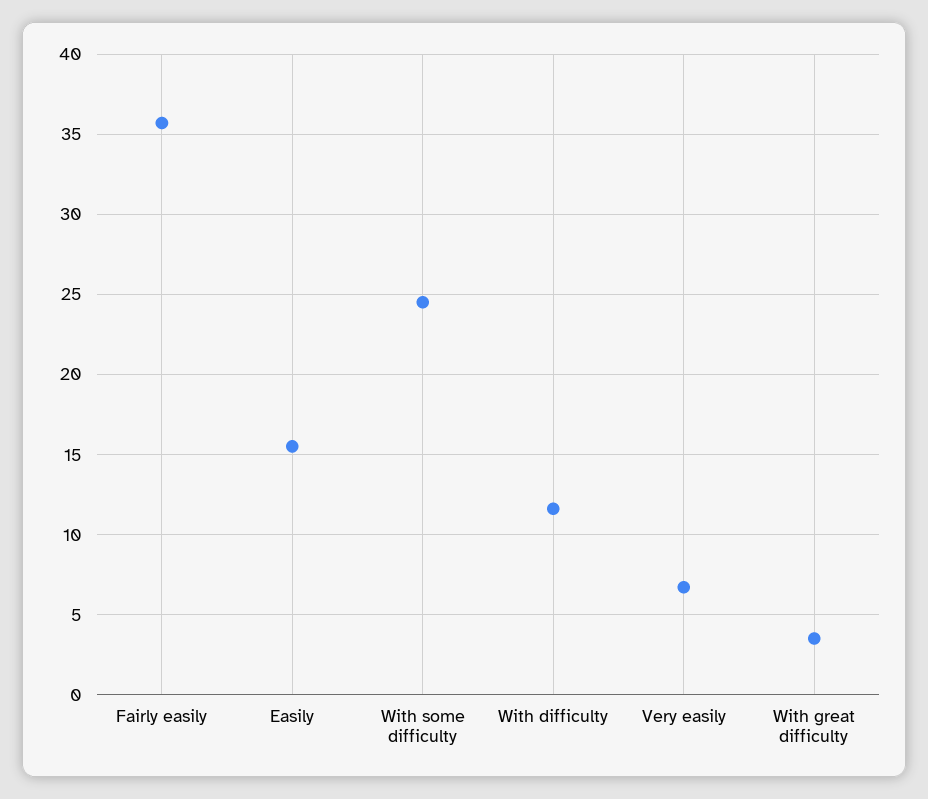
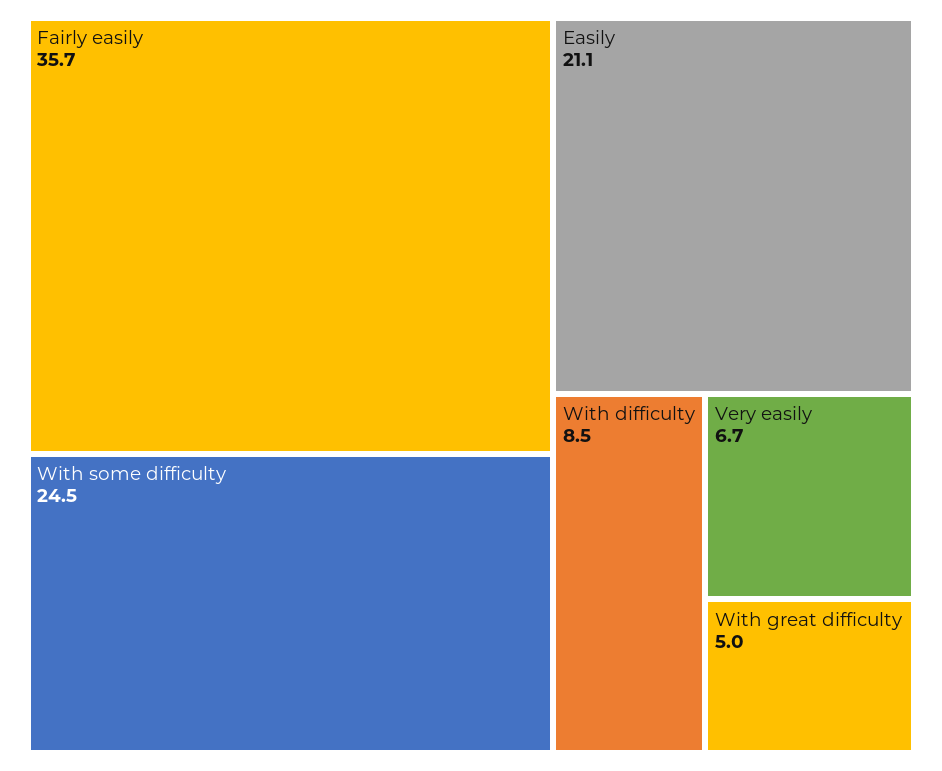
Easily: 15.5 -> 21.1
With difficulty: 11.5 -> 8.5
With great difficulty: 3.5 -> 5

